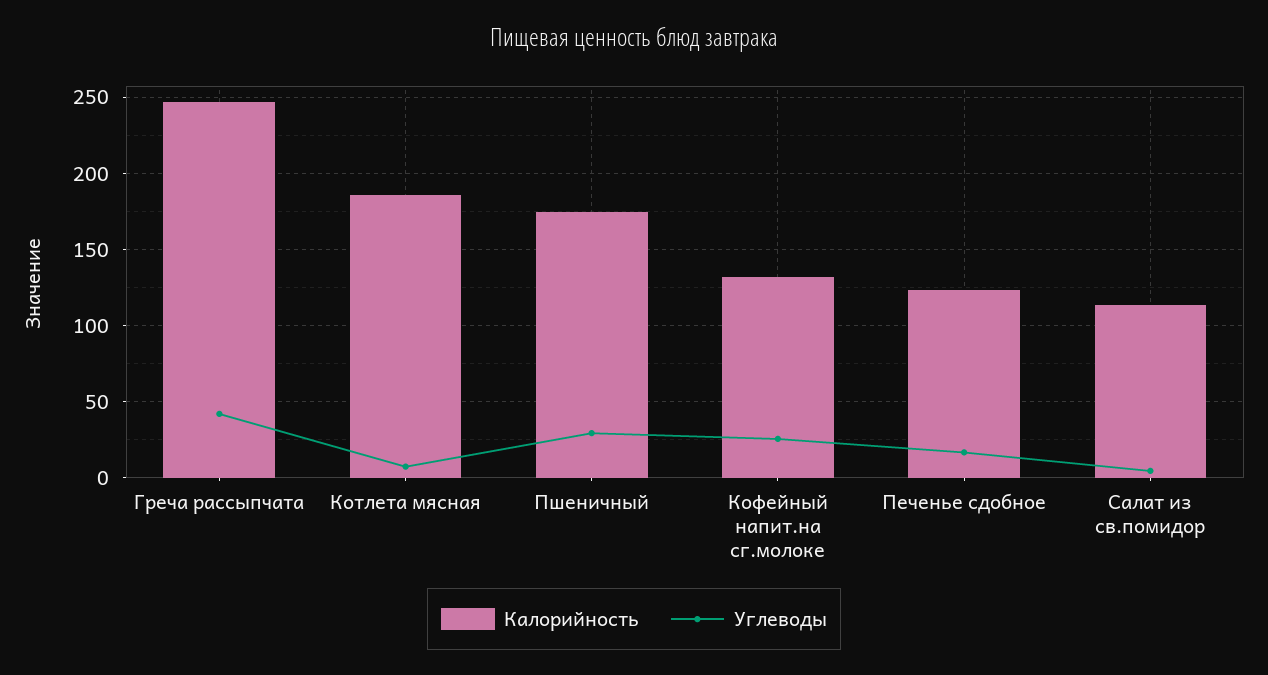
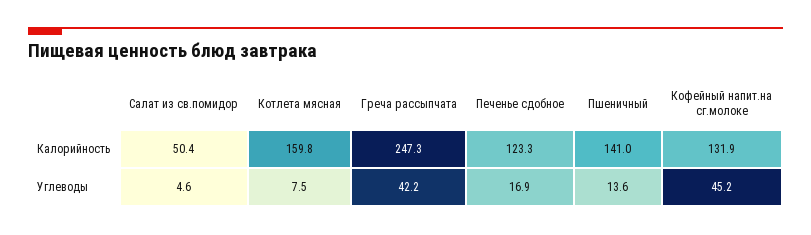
Калорийность, Котлета мясная: 185 -> 159.8
Калорийность, Пшеничный: 175 -> 141
Углеводы, Пшеничный: 30 -> 13.6
Углеводы, Кофейный напит.на сг.молоке: 25 -> 45.2
Калорийность, Салат из св.помидор: 115 -> 50.4

